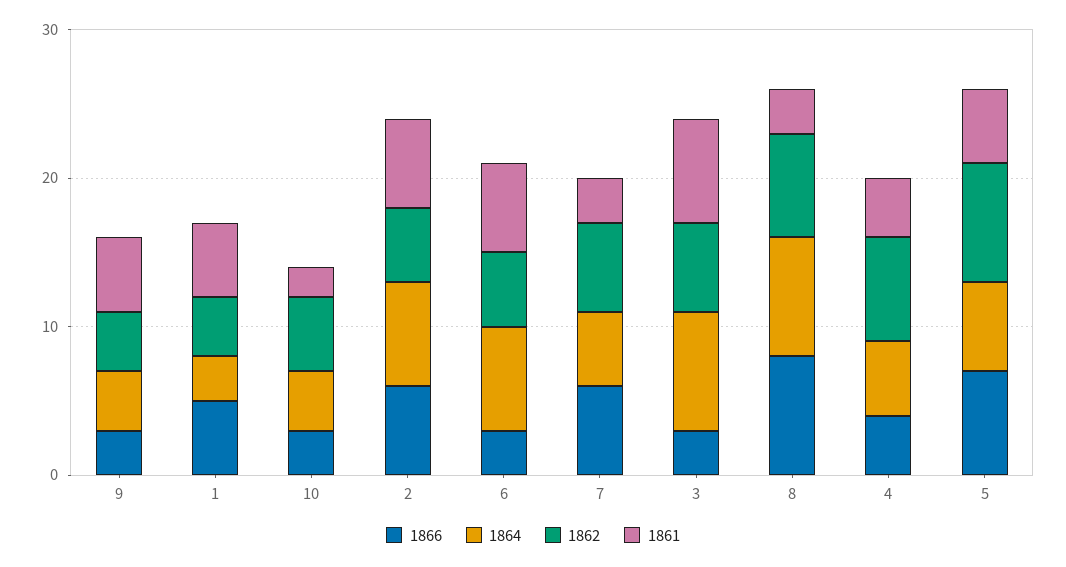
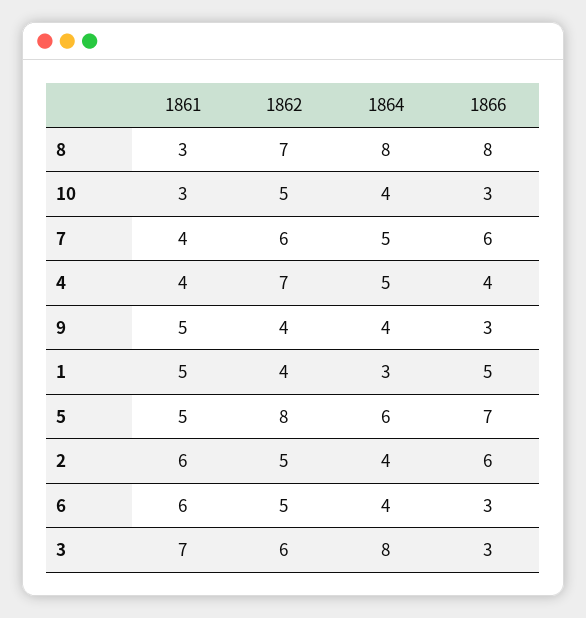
1861, 10: 2 -> 3
1864, 2: 7 -> 4
1864, 6: 7 -> 4
1861, 7: 3 -> 4

